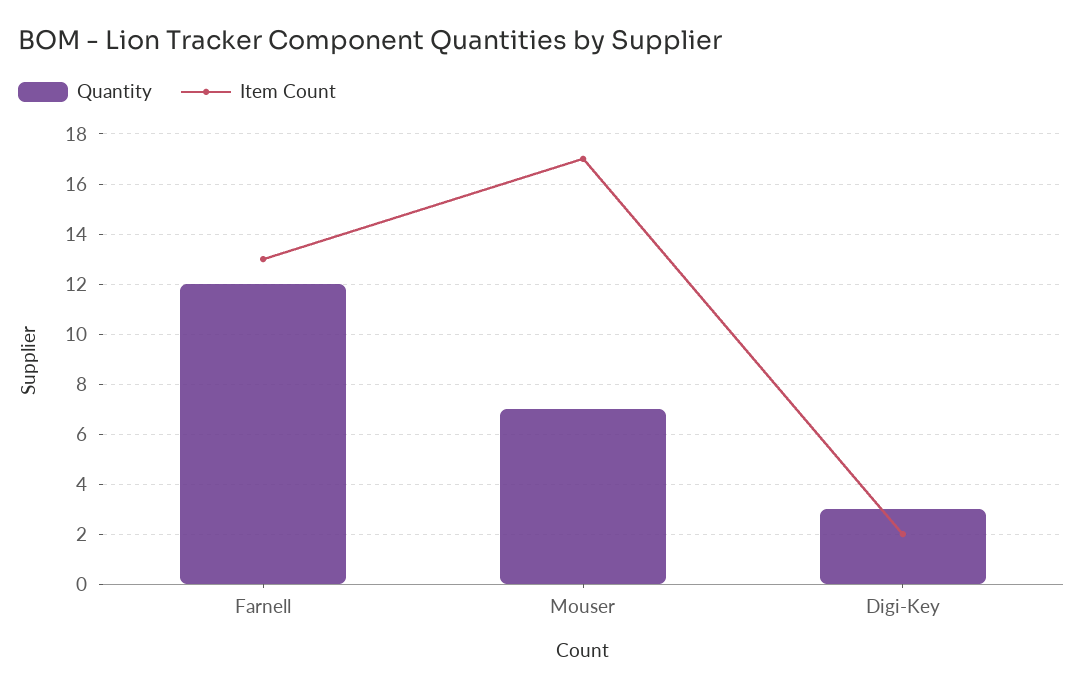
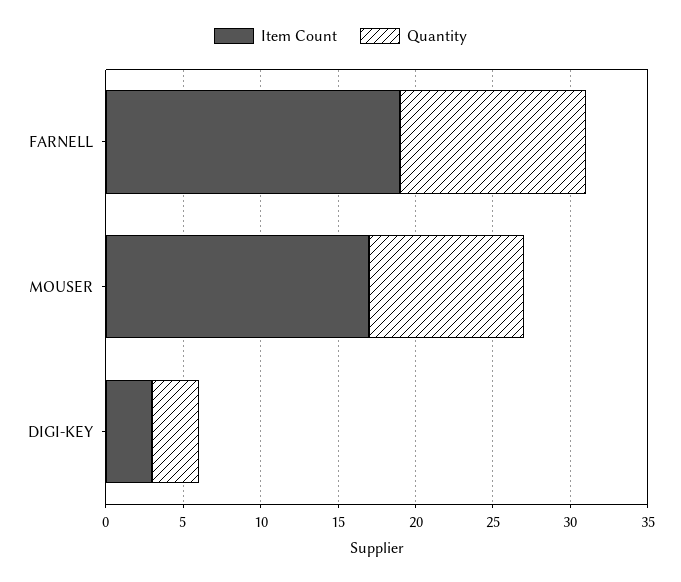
Item Count, Farnell: 13 -> 19
Quantity, Mouser: 7 -> 10
Item Count, Digi-Key: 2 -> 3

